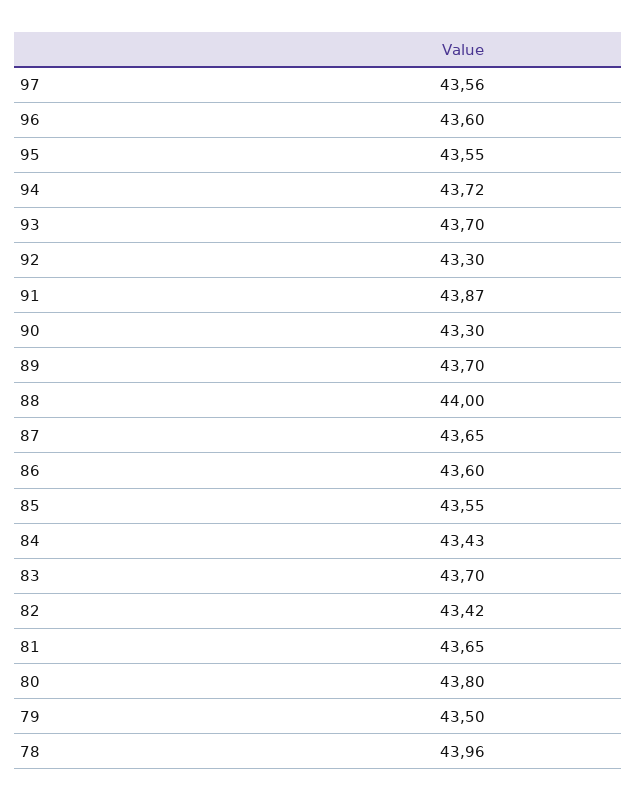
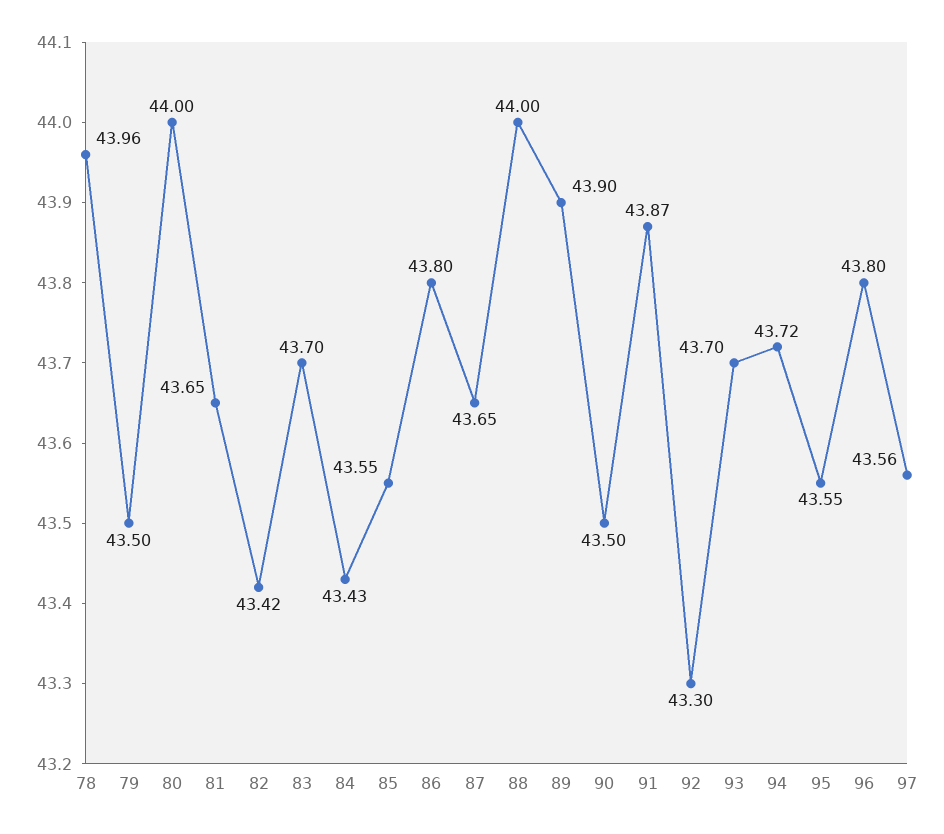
96: 43.6 -> 43.8
90: 43.3 -> 43.5
89: 43.7 -> 43.9
86: 43.6 -> 43.8
80: 43.8 -> 44

